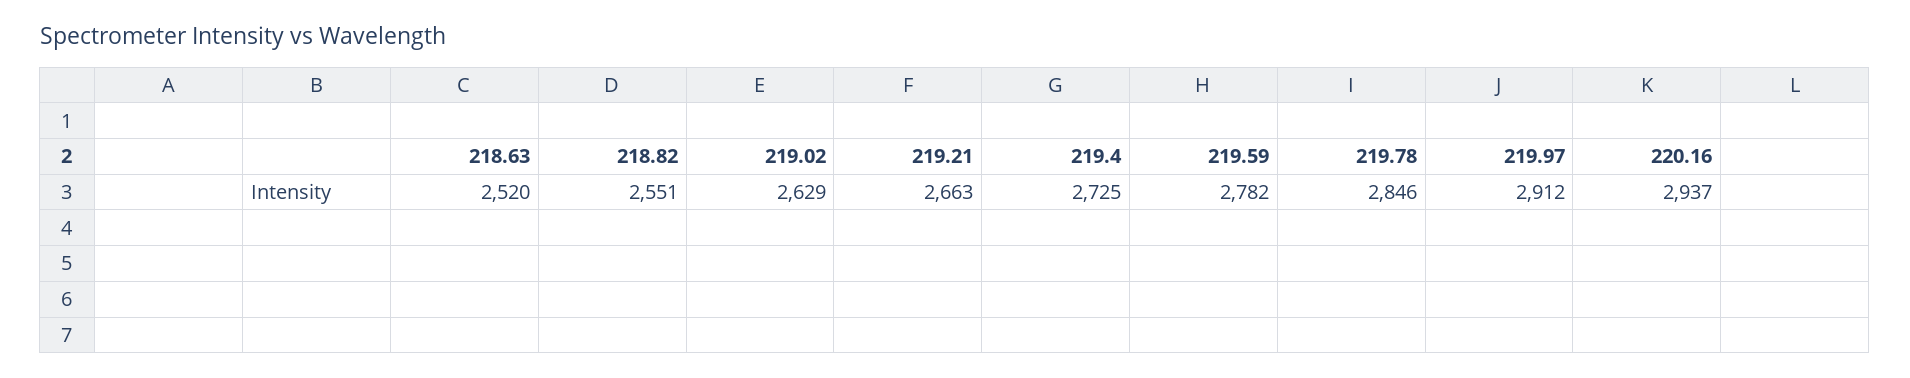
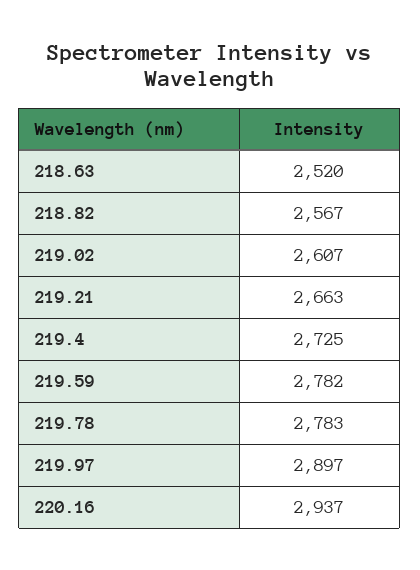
218.82: 2551 -> 2567
219.02: 2629 -> 2607
219.78: 2846 -> 2783
219.97: 2912 -> 2897

